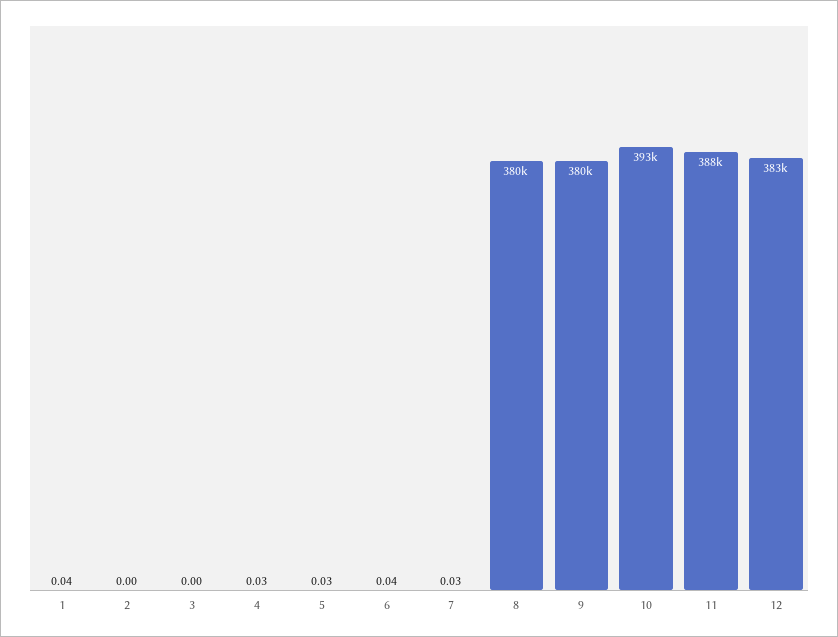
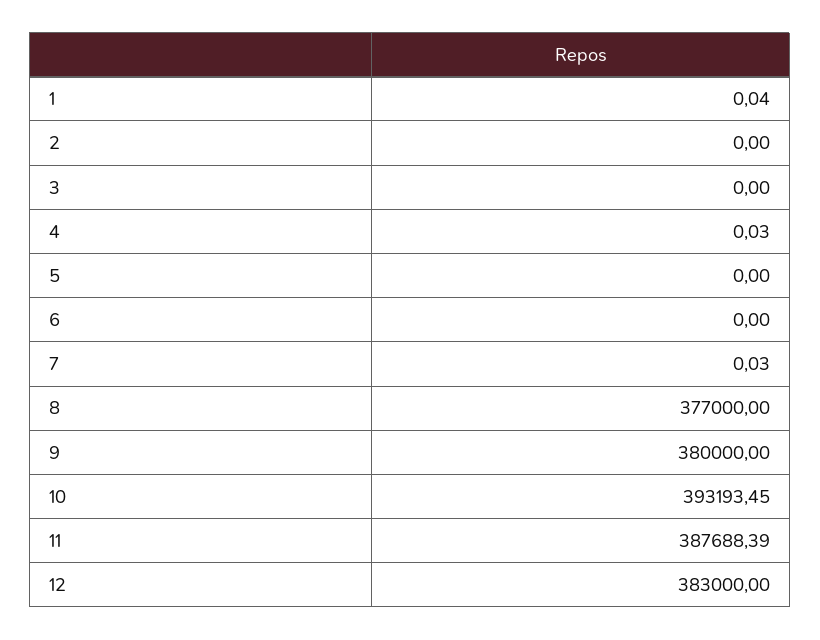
5: 0.03 -> 0
6: 0.04 -> 0
8: 380000 -> 377000

